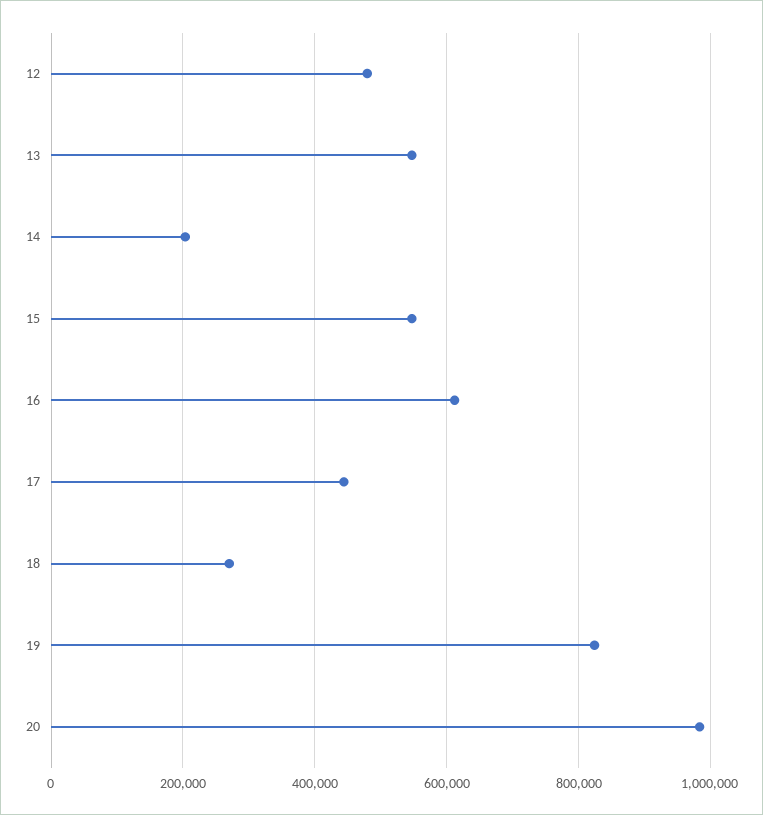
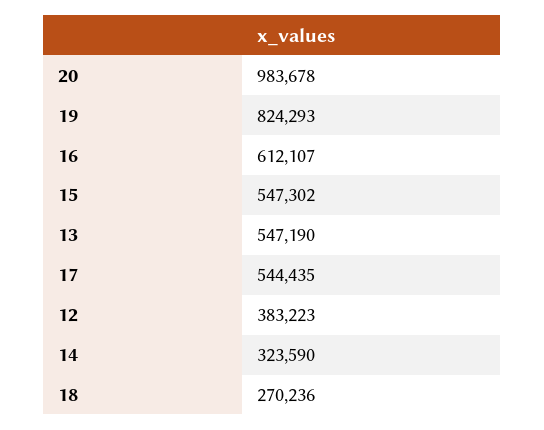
12: 480000 -> 383223
14: 200000 -> 323590
17: 440000 -> 544435

